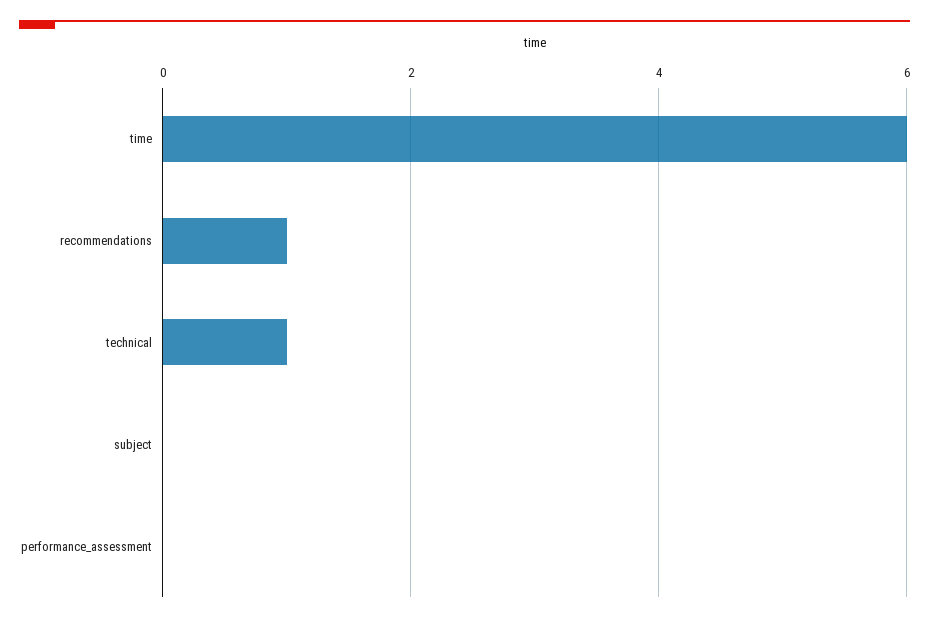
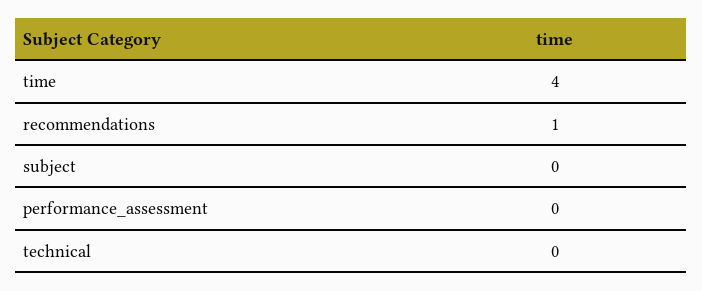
time: 6 -> 4
technical: 1 -> 0

